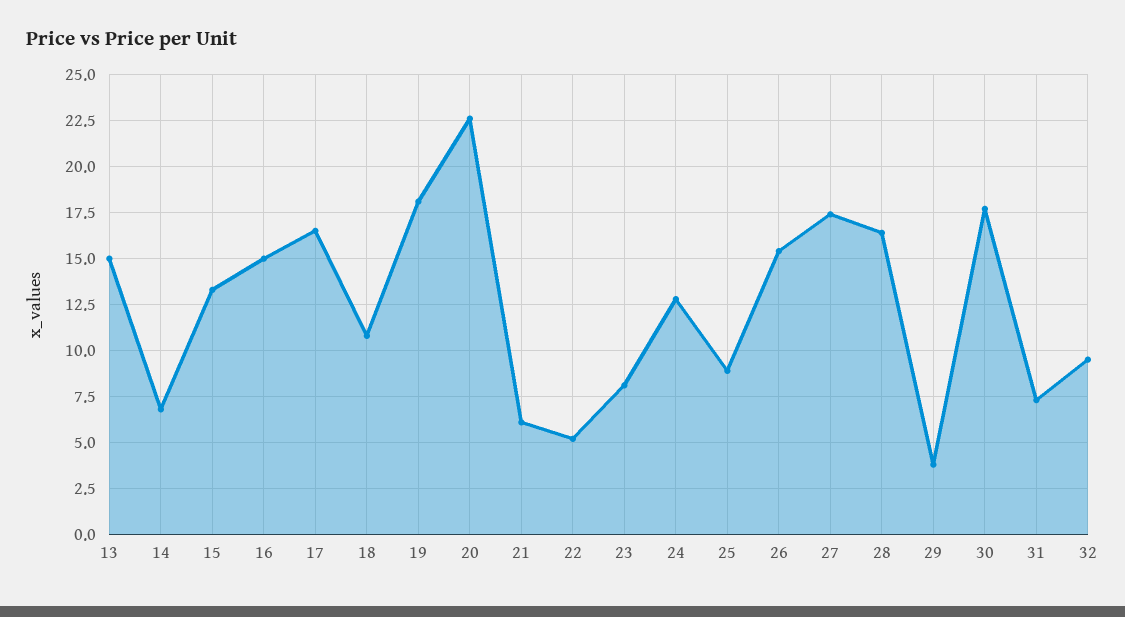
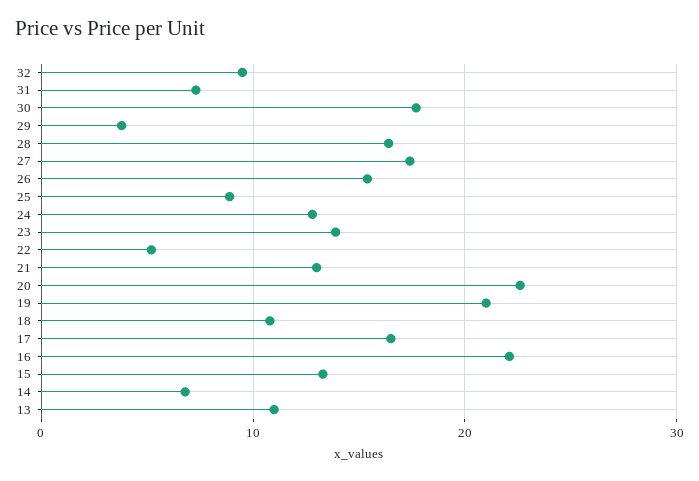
13: 15 -> 11
16: 15 -> 22
19: 18 -> 21
21: 6 -> 13
23: 8 -> 14

